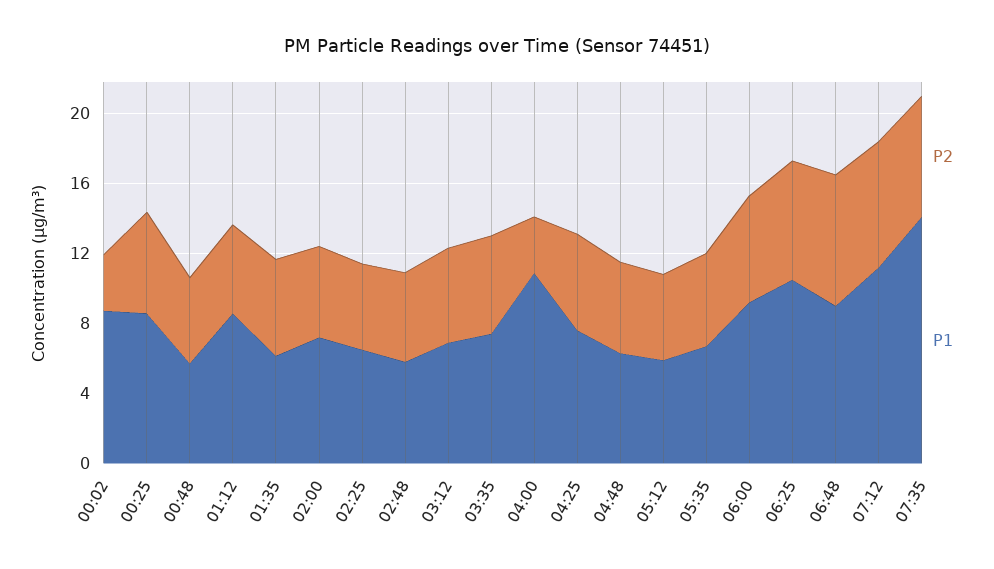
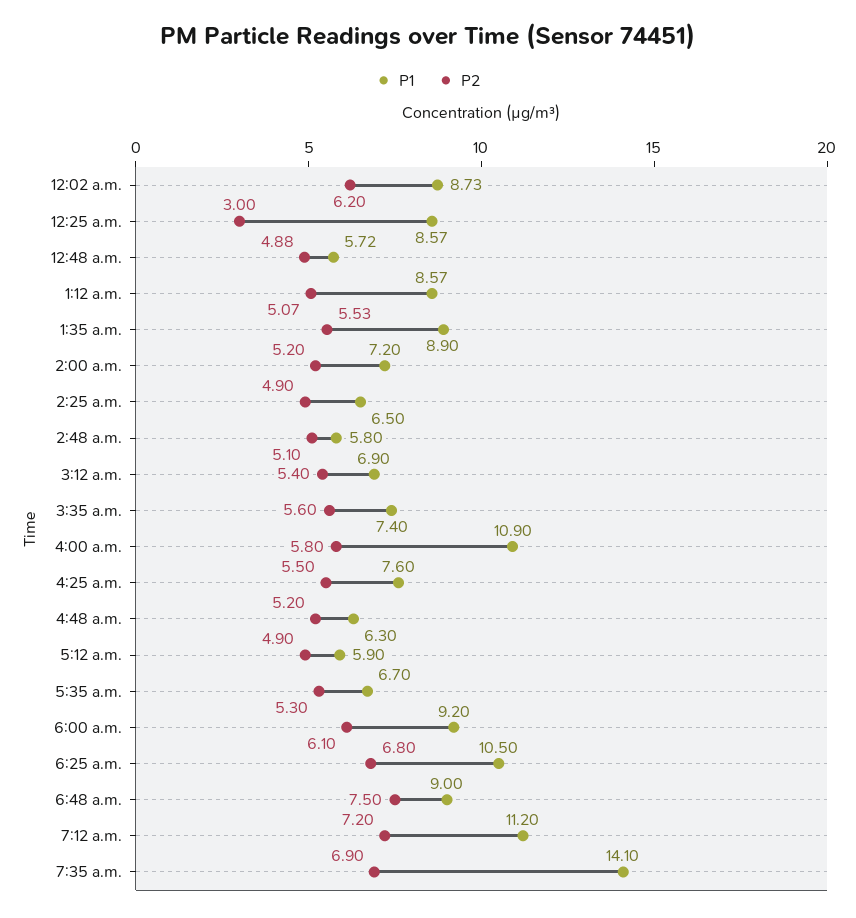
P2, 00:02: 3 -> 6.2
P2, 00:25: 6 -> 3
P1, 01:35: 6 -> 8.9
P2, 04:00: 3 -> 5.8

